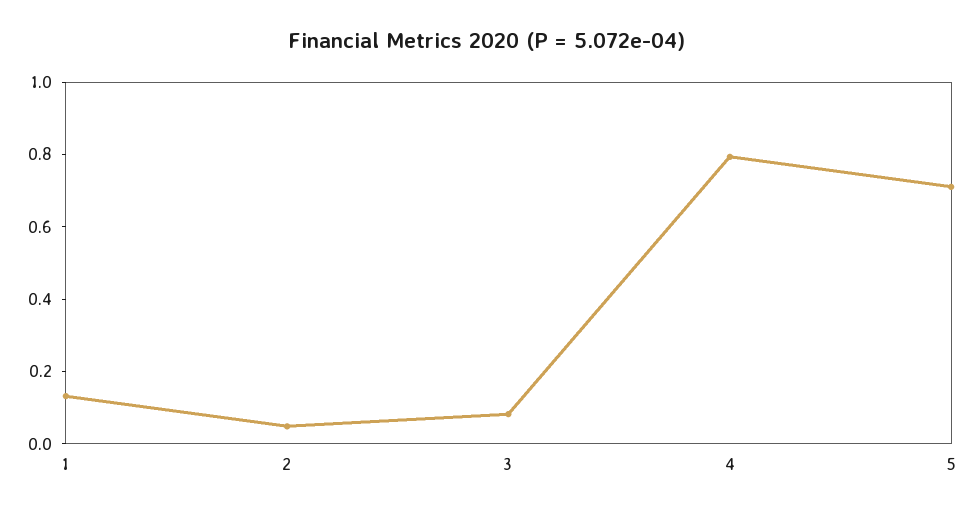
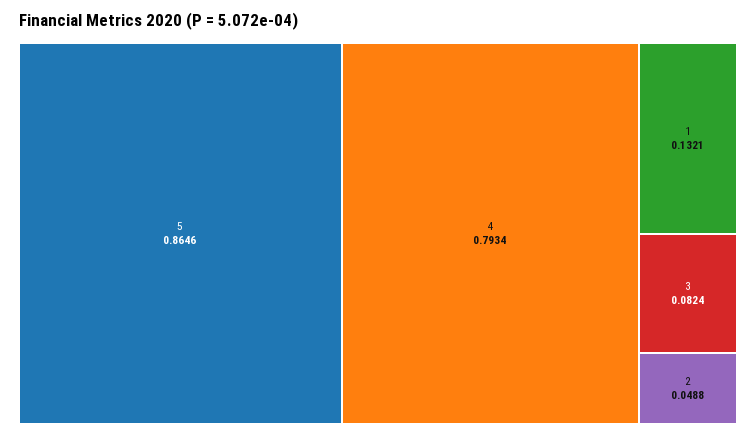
5: 0.7 -> 0.8646

